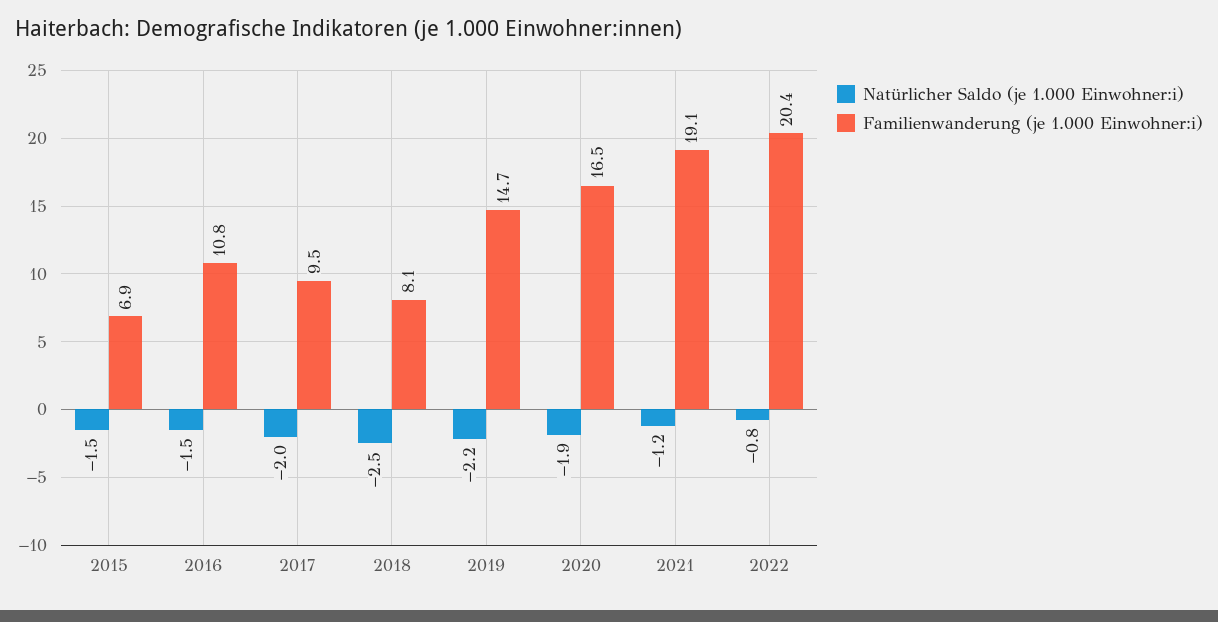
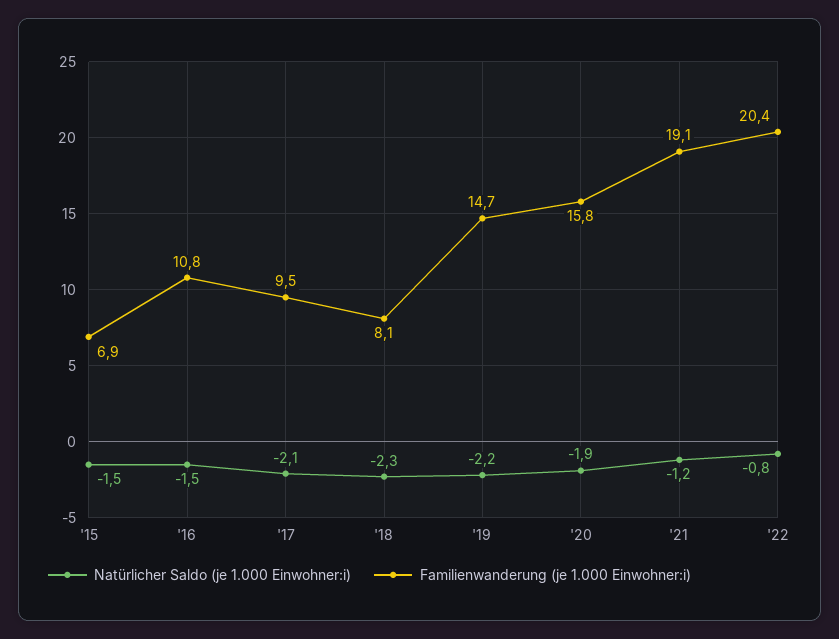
Natürlicher Saldo (je 1.000 Einwohner:i), 2017: -2 -> -2.1
Natürlicher Saldo (je 1.000 Einwohner:i), 2018: -2.5 -> -2.3
Familienwanderung (je 1.000 Einwohner:i), 2020: 16.5 -> 15.8

